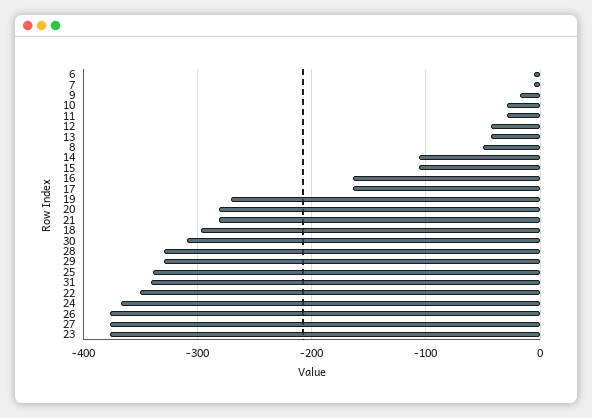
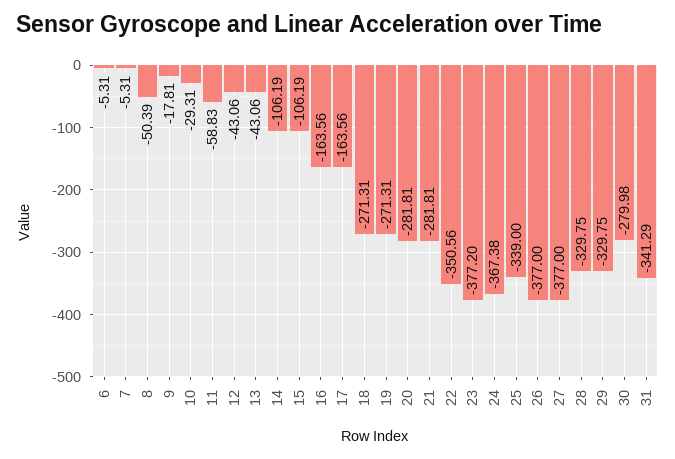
11: -30 -> -58.83
18: -300 -> -271.31
30: -310 -> -279.98

